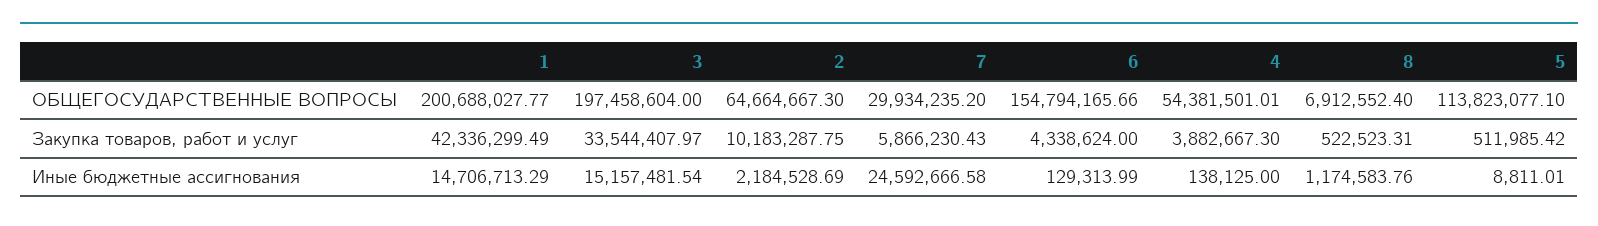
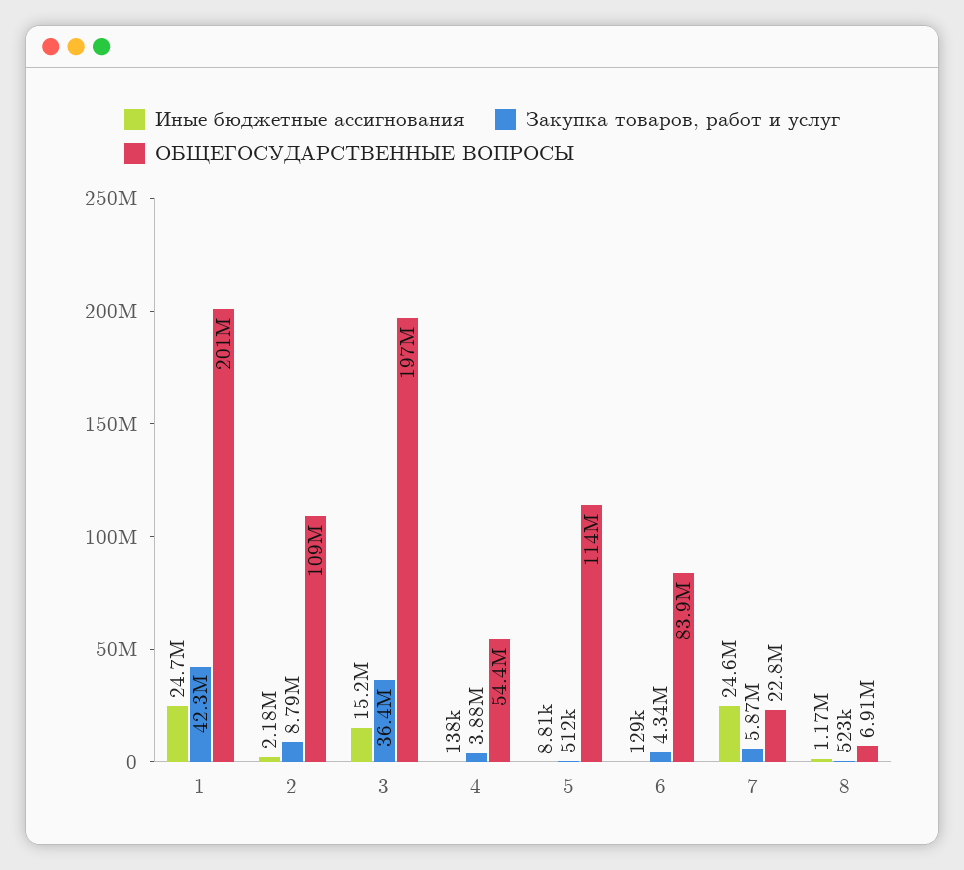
ОБЩЕГОСУДАРСТВЕННЫЕ ВОПРОСЫ, 2: 64664667.3 -> 109000000
ОБЩЕГОСУДАРСТВЕННЫЕ ВОПРОСЫ, 7: 29934235.2 -> 22800000
ОБЩЕГОСУДАРСТВЕННЫЕ ВОПРОСЫ, 6: 154794165.66 -> 83900000
Закупка товаров, работ и услуг, 3: 33544407.97 -> 36400000
Закупка товаров, работ и услуг, 2: 10183287.75 -> 8790000
Иные бюджетные ассигнования, 1: 14706713.29 -> 24700000

